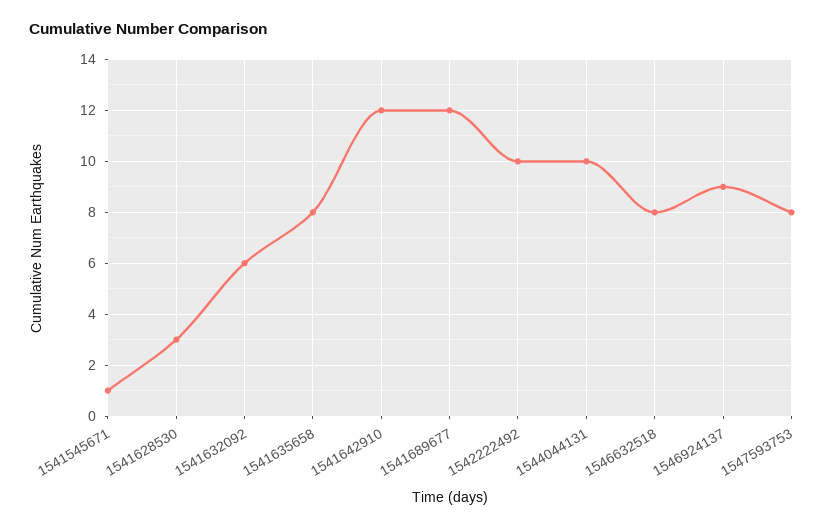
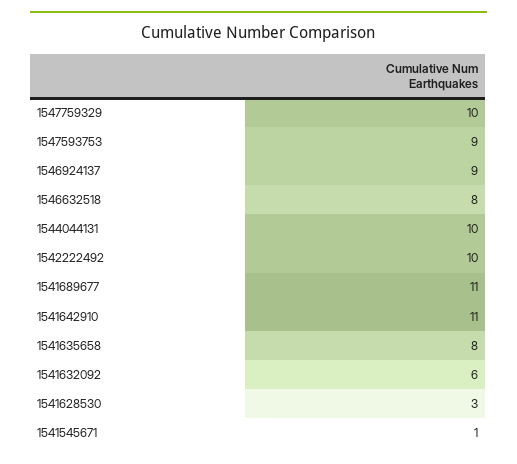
1541642910: 12 -> 11
1541689677: 12 -> 11
1547593753: 8 -> 9
1547759329: none -> 10

